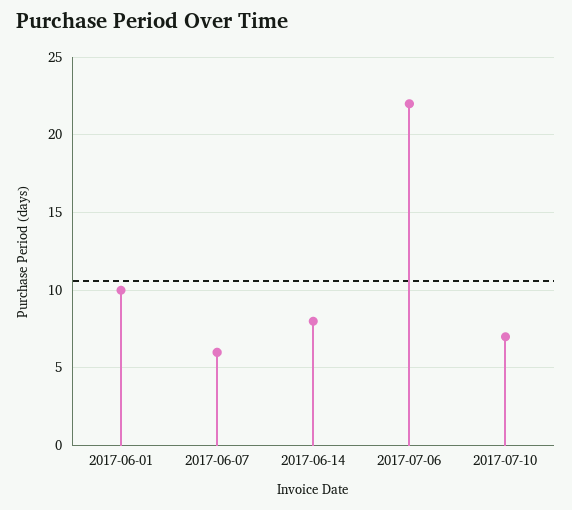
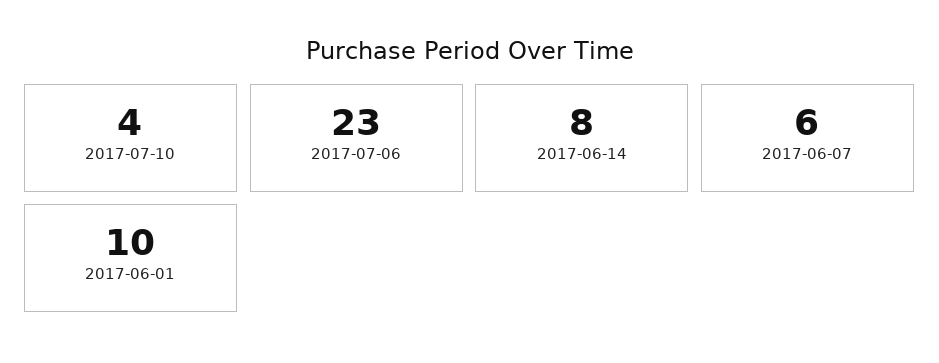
2017-07-06: 22 -> 23
2017-07-10: 7 -> 4

